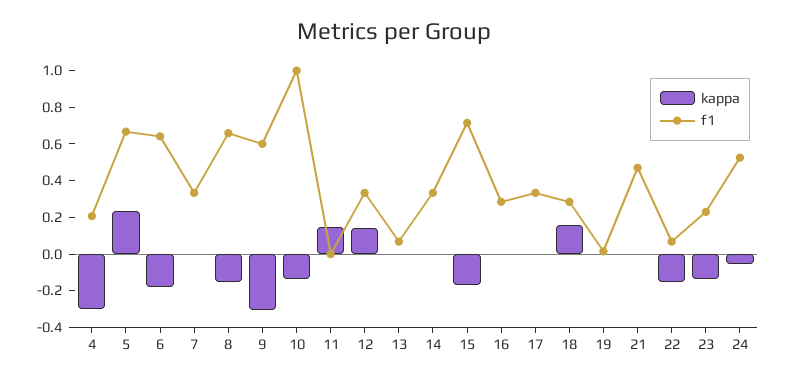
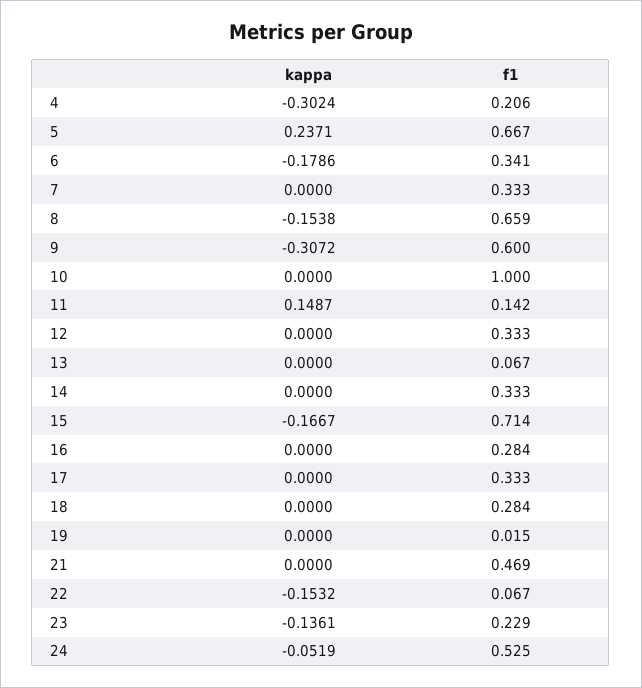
f1, 6: 0.65 -> 0.341
kappa, 10: -0.15 -> 0
f1, 11: 0 -> 0.142
kappa, 12: 0.15 -> 0
kappa, 18: 0.15 -> 0

